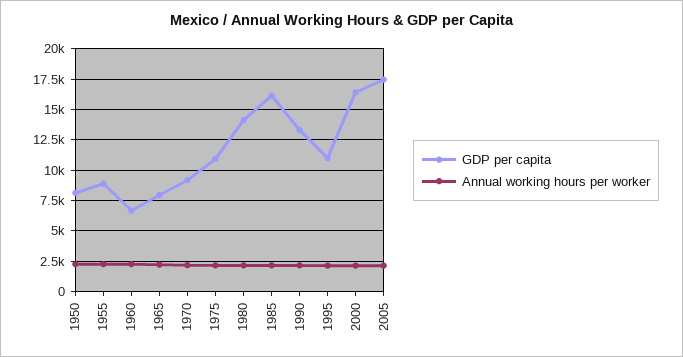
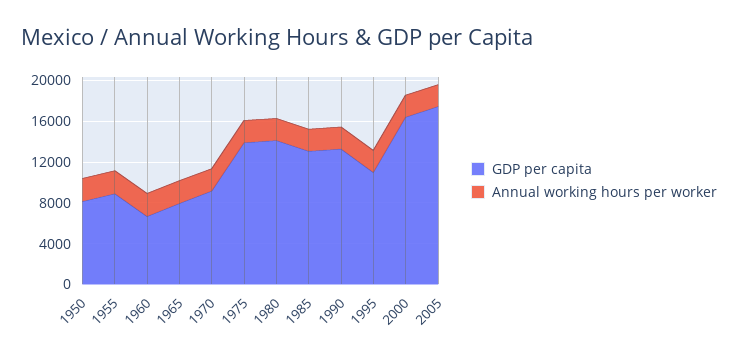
GDP per capita, 1975: 11000 -> 14000
GDP per capita, 1985: 16000 -> 13000

